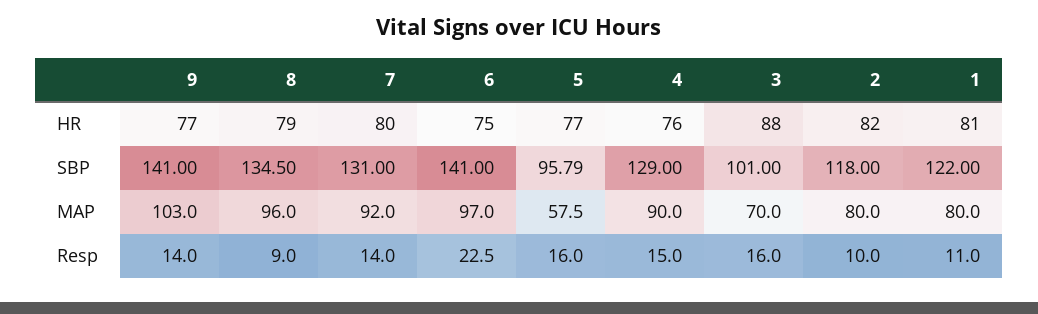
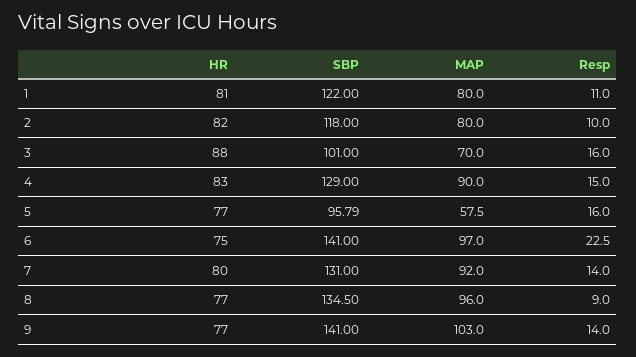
8, HR: 79 -> 77
4, HR: 76 -> 83

